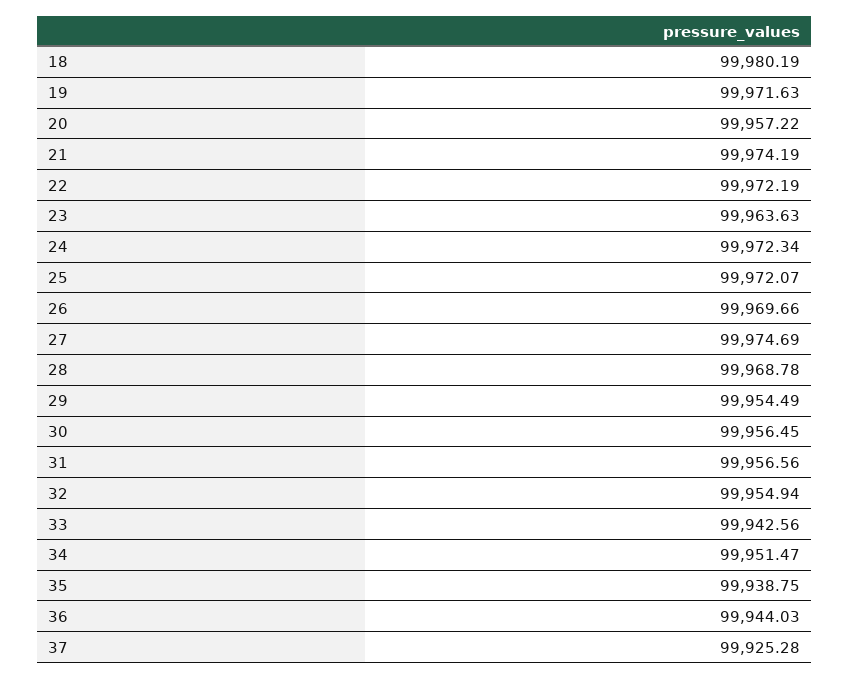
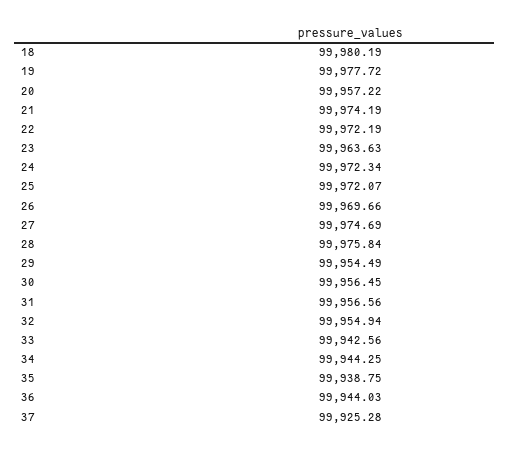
19: 99971.63 -> 99977.72
28: 99968.78 -> 99975.84
34: 99951.47 -> 99944.25

